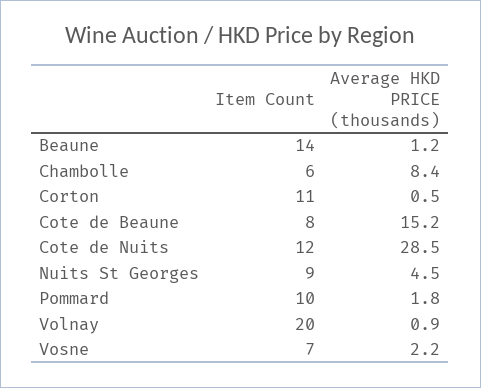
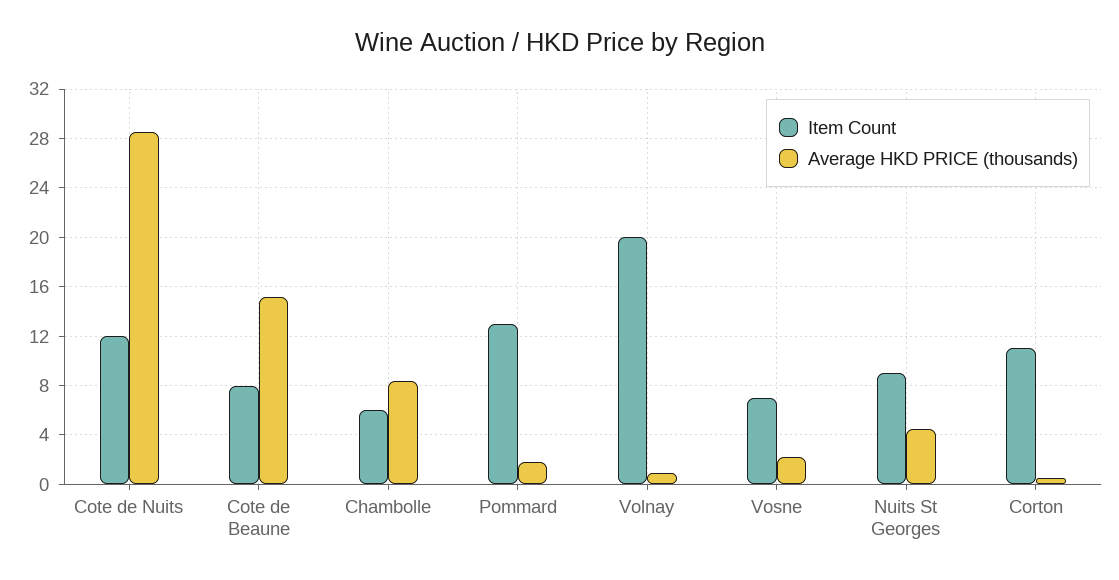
Item Count, Beaune: 14 -> none
Average HKD PRICE (thousands), Beaune: 1.2 -> none
Item Count, Pommard: 10 -> 13

